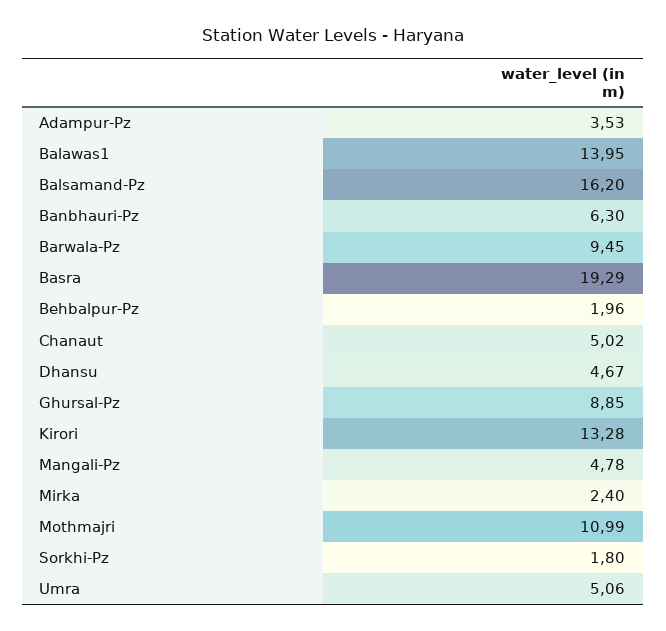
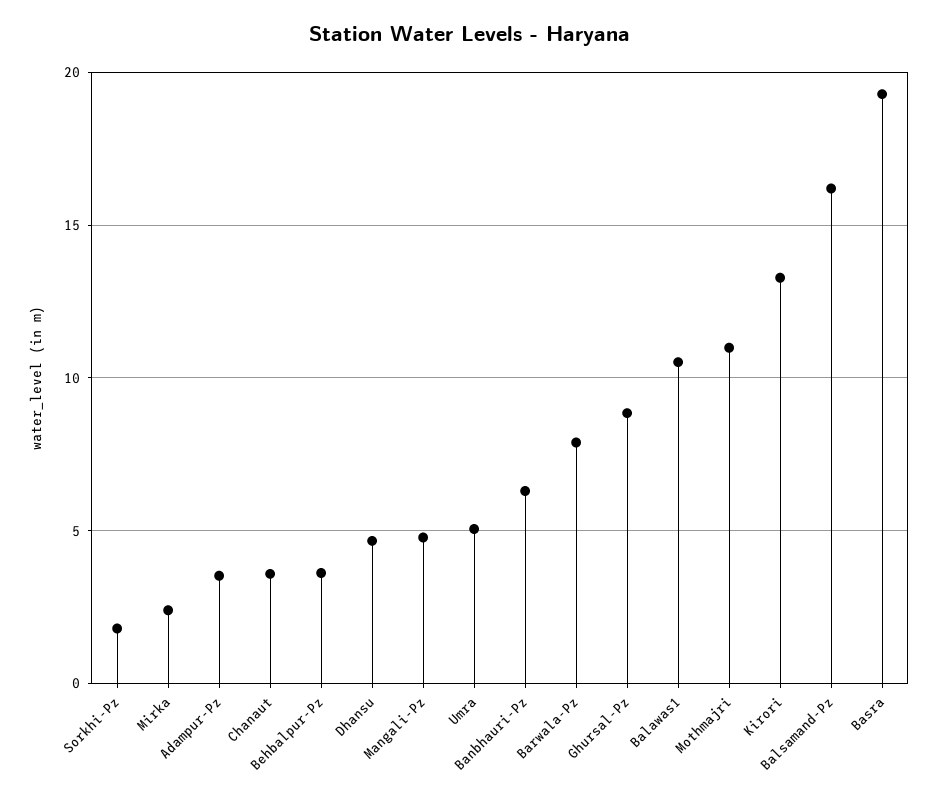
Balawas1: 13.95 -> 10.5
Barwala-Pz: 9.45 -> 8
Behbalpur-Pz: 1.96 -> 3.5
Chanaut: 5.02 -> 3.5

